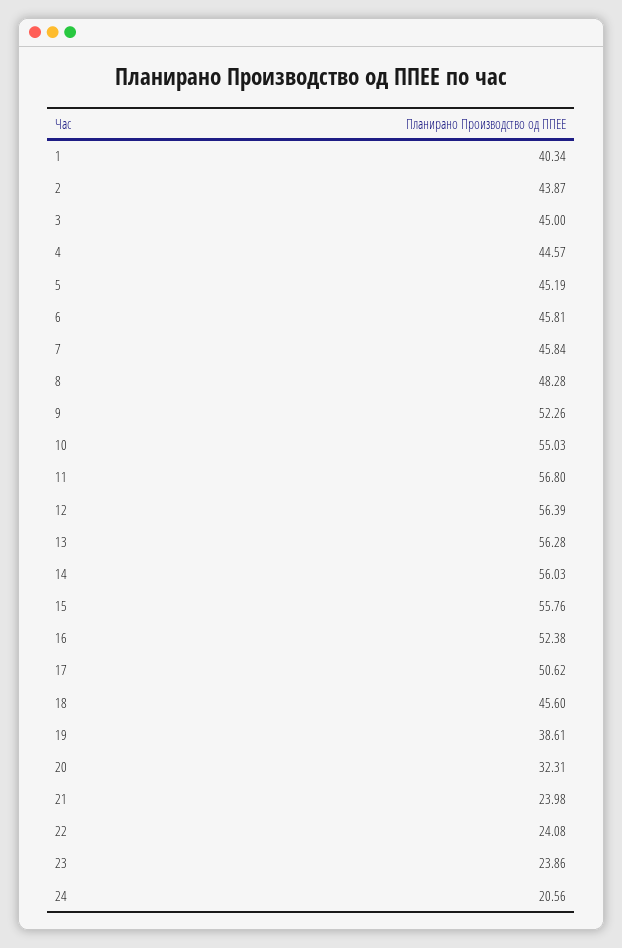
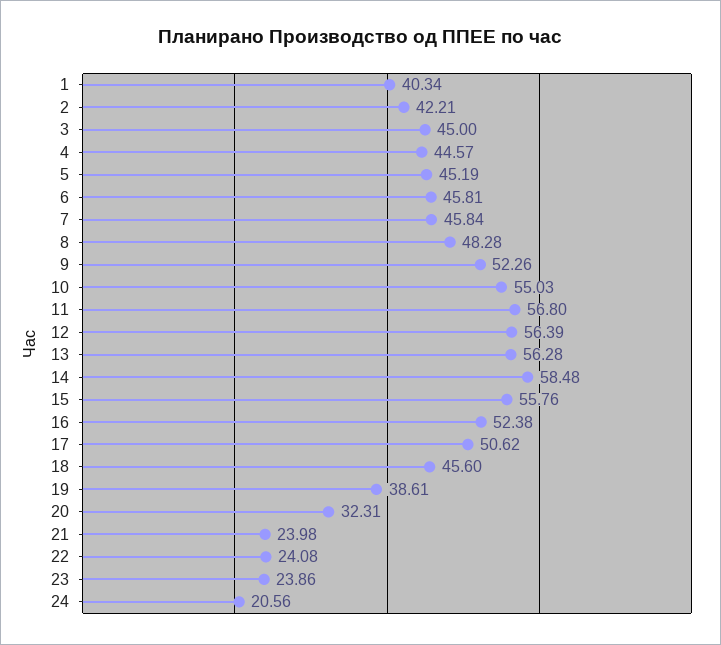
2: 43.87 -> 42.21
14: 56.03 -> 58.48

